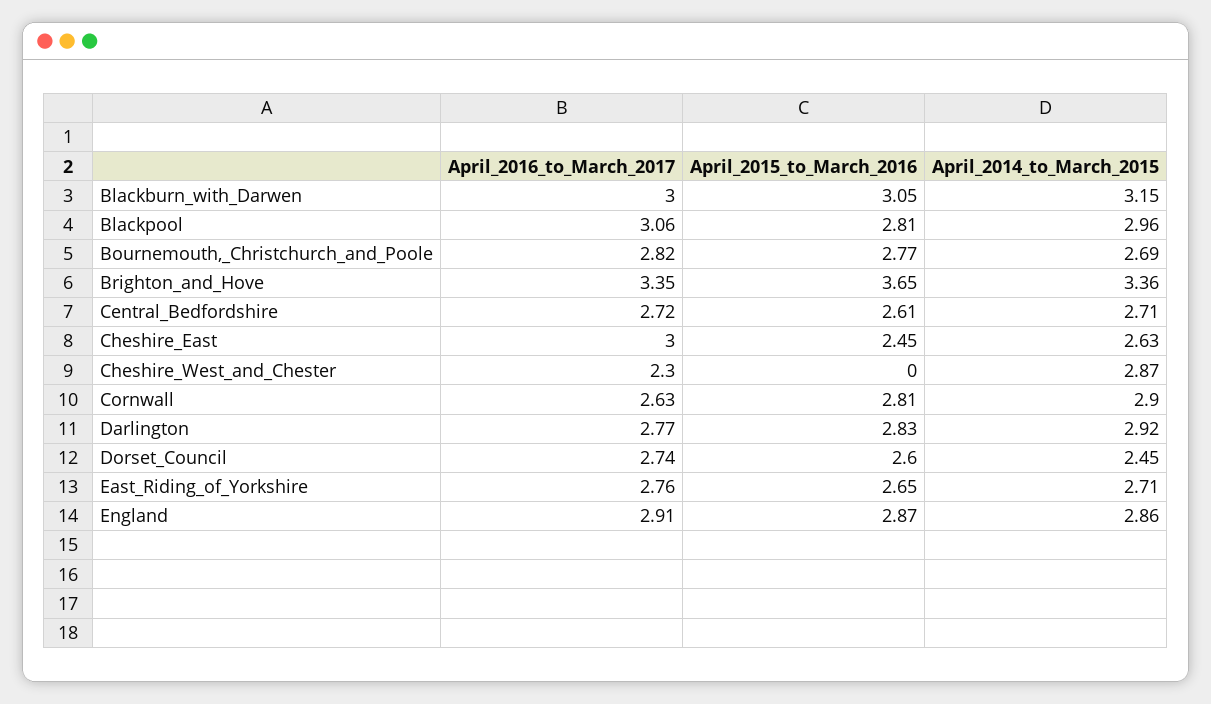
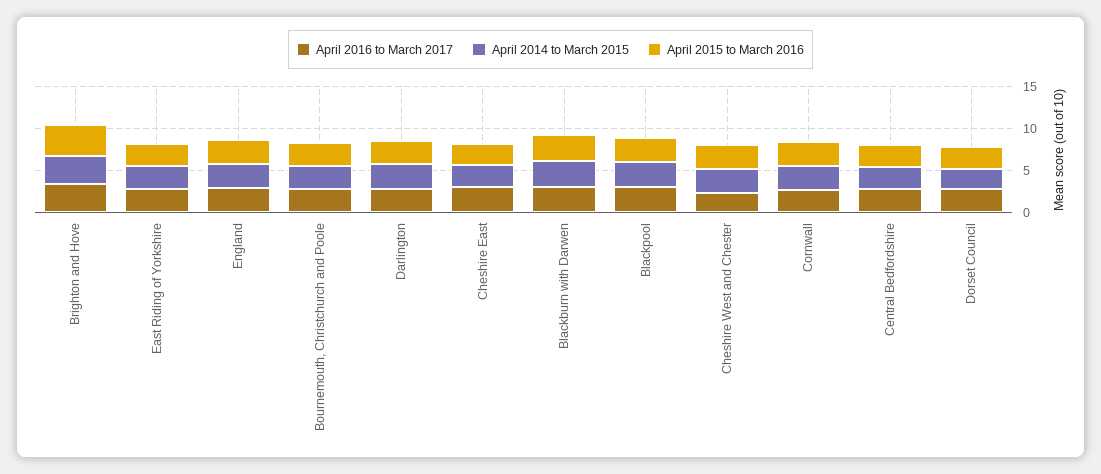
April_2015_to_March_2016, Cheshire_West_and_Chester: 0 -> 3

